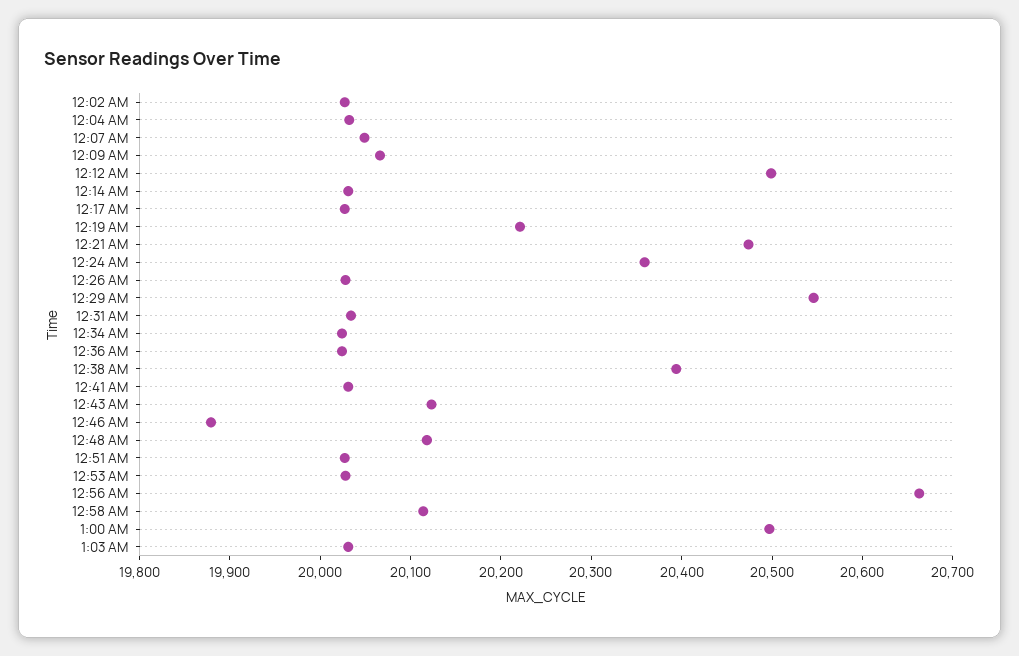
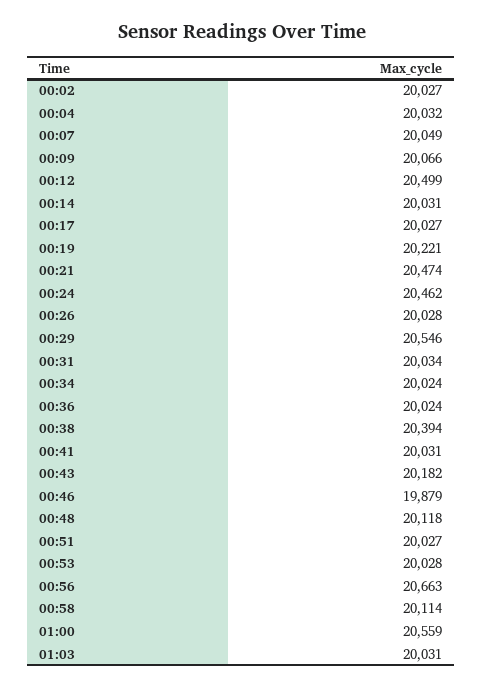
12:24 AM: 20360 -> 20462
12:43 AM: 20120 -> 20182
1:00 AM: 20500 -> 20559

